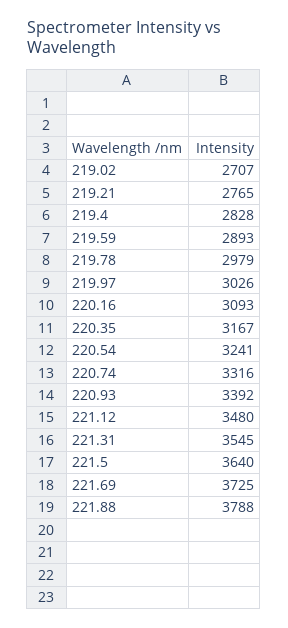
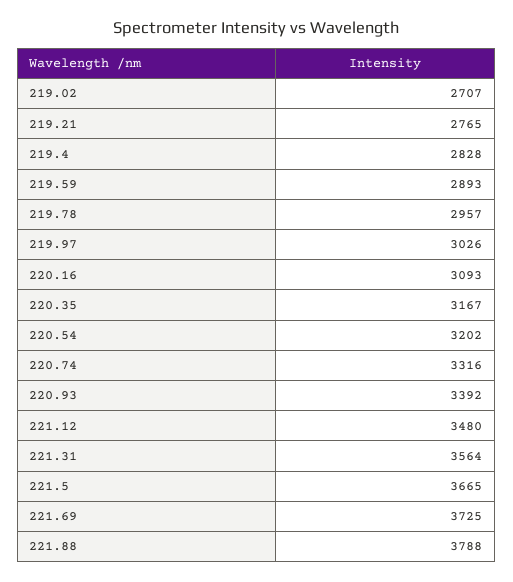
219.78: 2979 -> 2957
220.54: 3241 -> 3202
221.31: 3545 -> 3564
221.5: 3640 -> 3665

